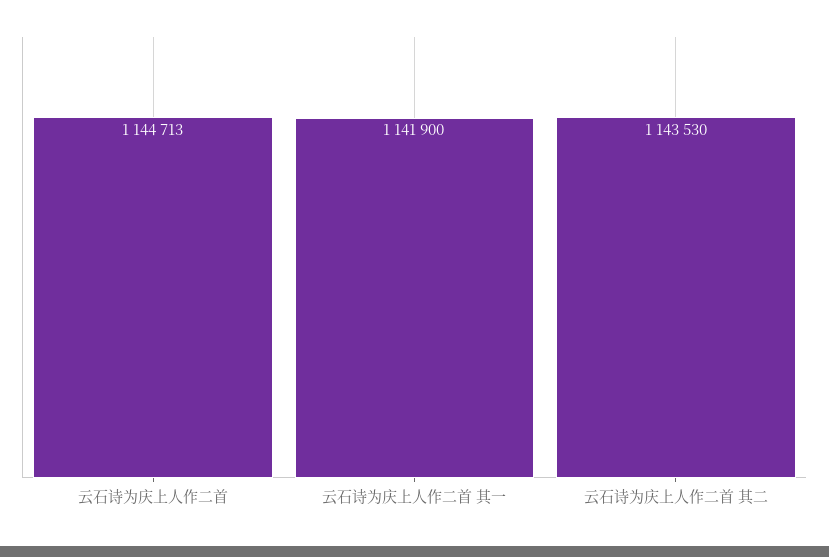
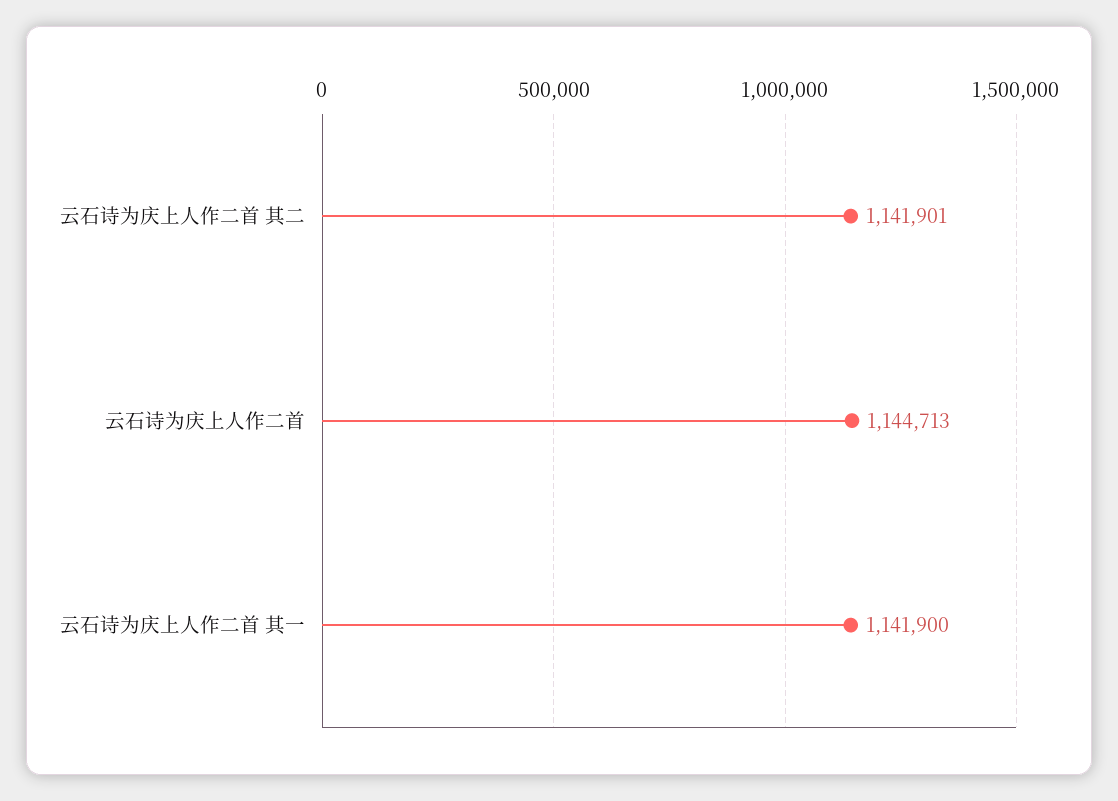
云石诗为庆上人作二首 其二: 1143530 -> 1141901

